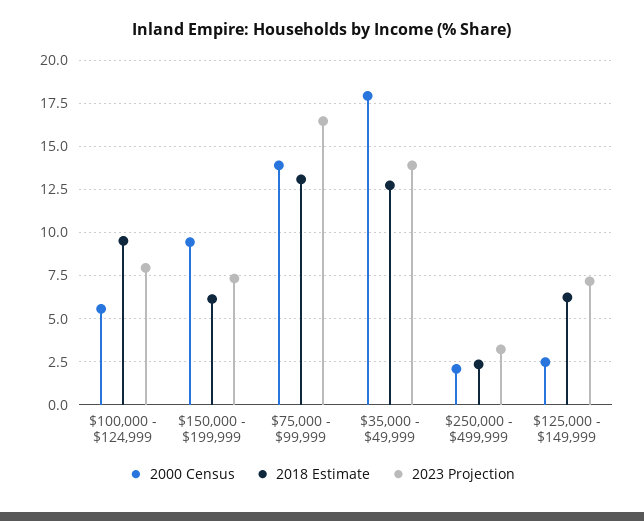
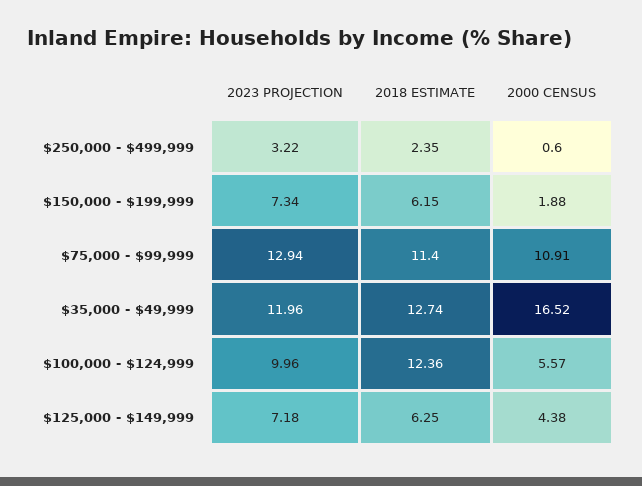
2018 Estimate, $100,000 - $124,999: 9.5 -> 12.36
2023 Projection, $100,000 - $124,999: 8 -> 9.96
2000 Census, $150,000 - $199,999: 9.5 -> 1.88
2000 Census, $75,000 - $99,999: 14 -> 10.91
2018 Estimate, $75,000 - $99,999: 13 -> 11.4
2023 Projection, $75,000 - $99,999: 16.5 -> 12.94
2000 Census, $35,000 - $49,999: 18 -> 16.52
2023 Projection, $35,000 - $49,999: 14 -> 11.96
2000 Census, $250,000 - $499,999: 2 -> 0.6
2000 Census, $125,000 - $149,999: 2.5 -> 4.38

